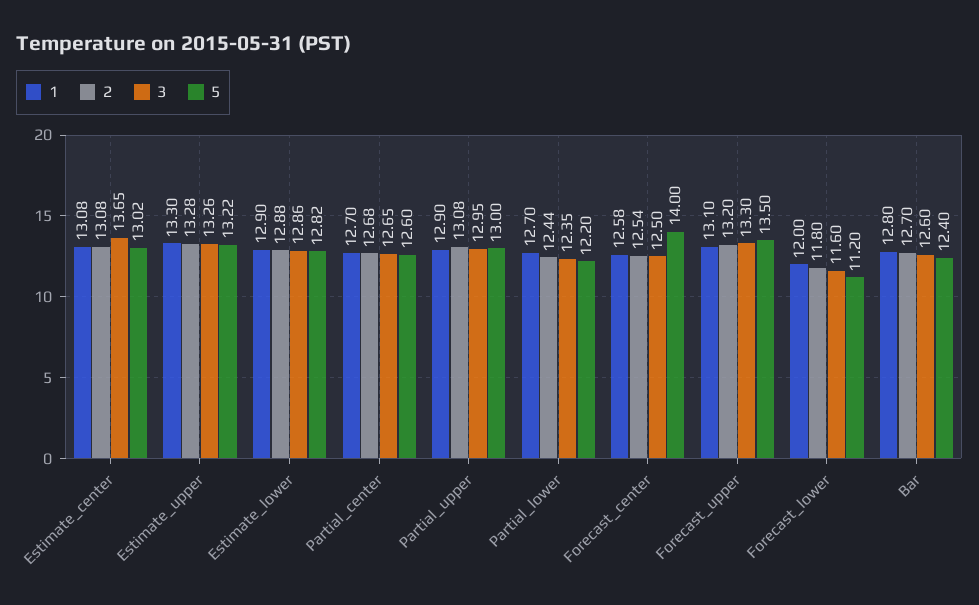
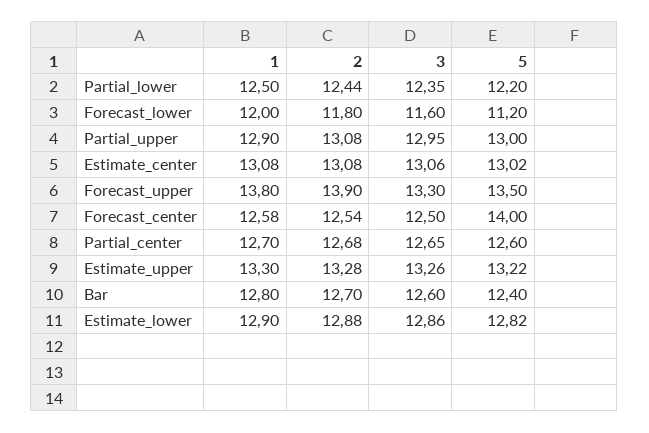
3, Estimate_center: 13.65 -> 13.06
1, Partial_lower: 12.7 -> 12.5
1, Forecast_upper: 13.1 -> 13.8
2, Forecast_upper: 13.2 -> 13.9

